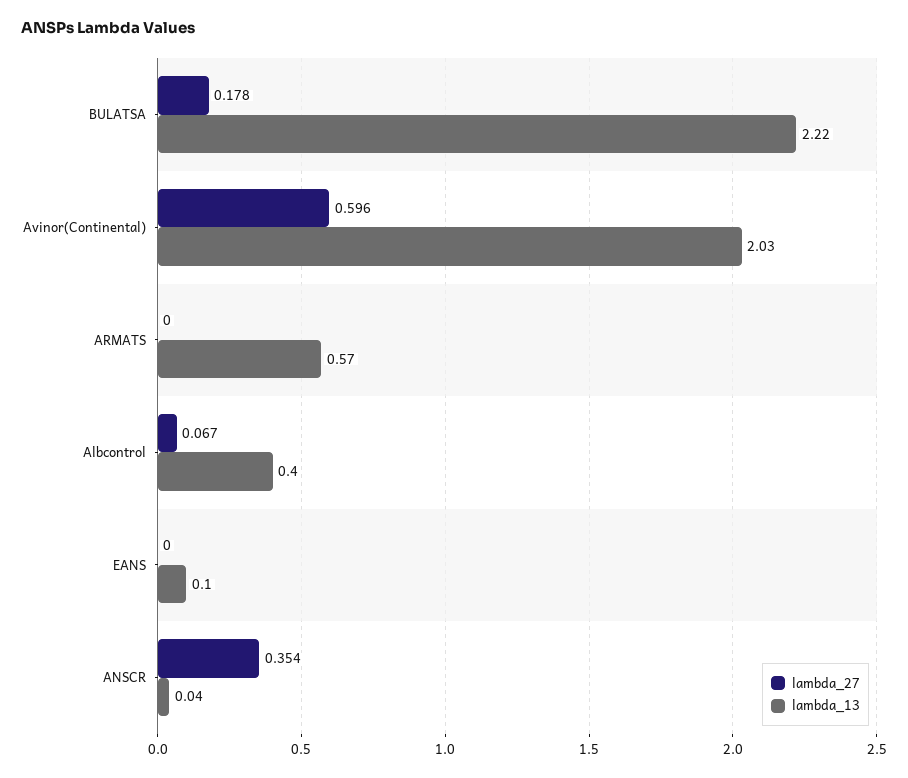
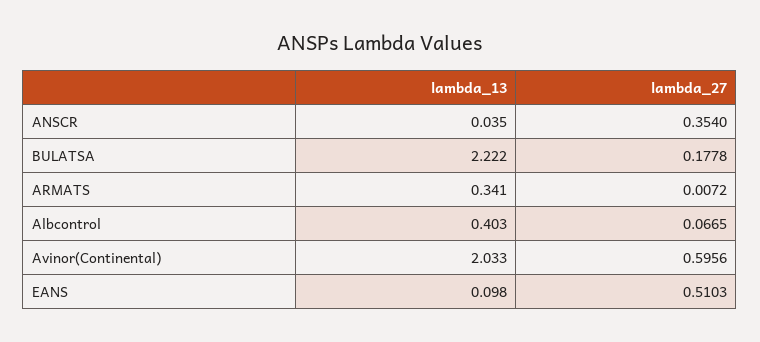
lambda_27, ARMATS: 0 -> 0.0072
lambda_13, ARMATS: 0.57 -> 0.341
lambda_27, EANS: 0 -> 0.5103

